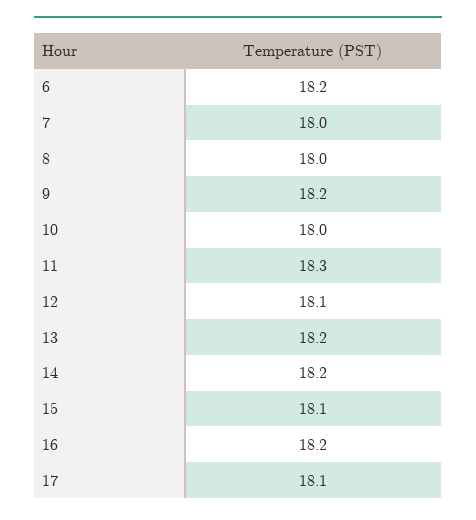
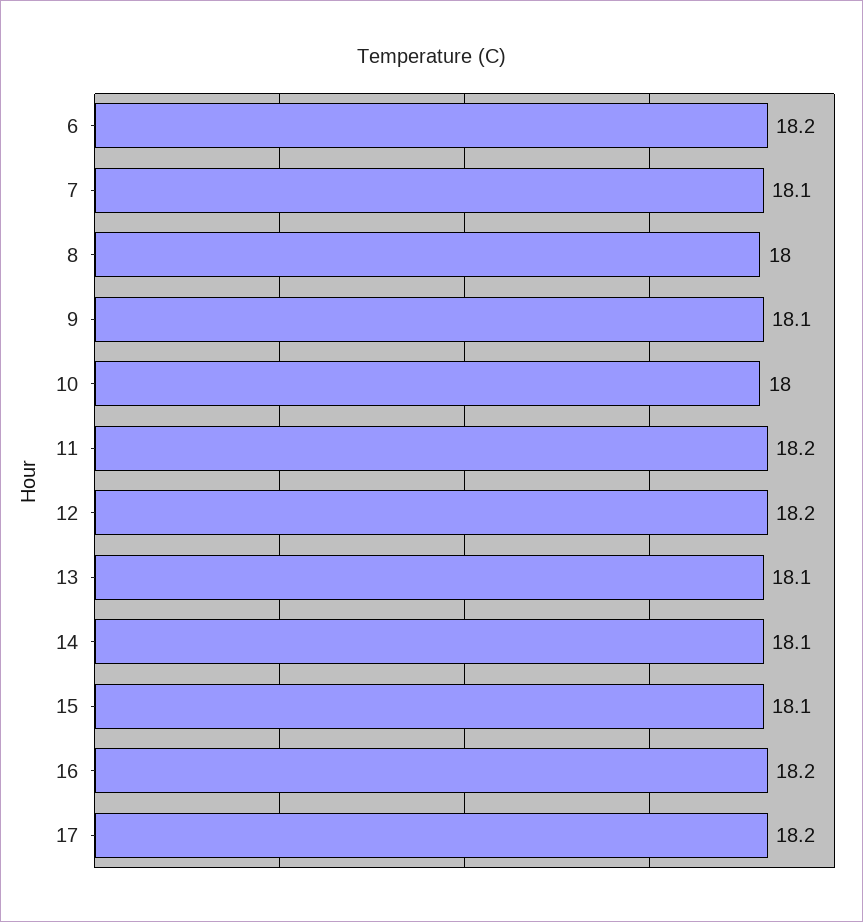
7: 18 -> 18.1
9: 18.2 -> 18.1
11: 18.3 -> 18.2
12: 18.1 -> 18.2
13: 18.2 -> 18.1
14: 18.2 -> 18.1
17: 18.1 -> 18.2

